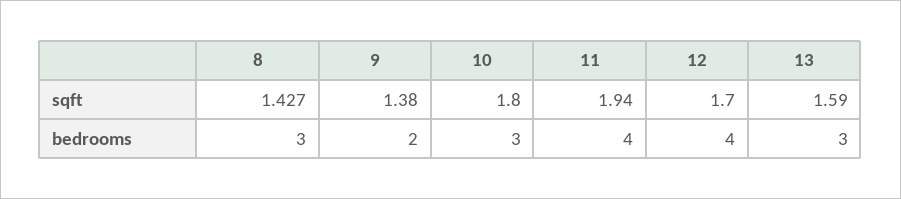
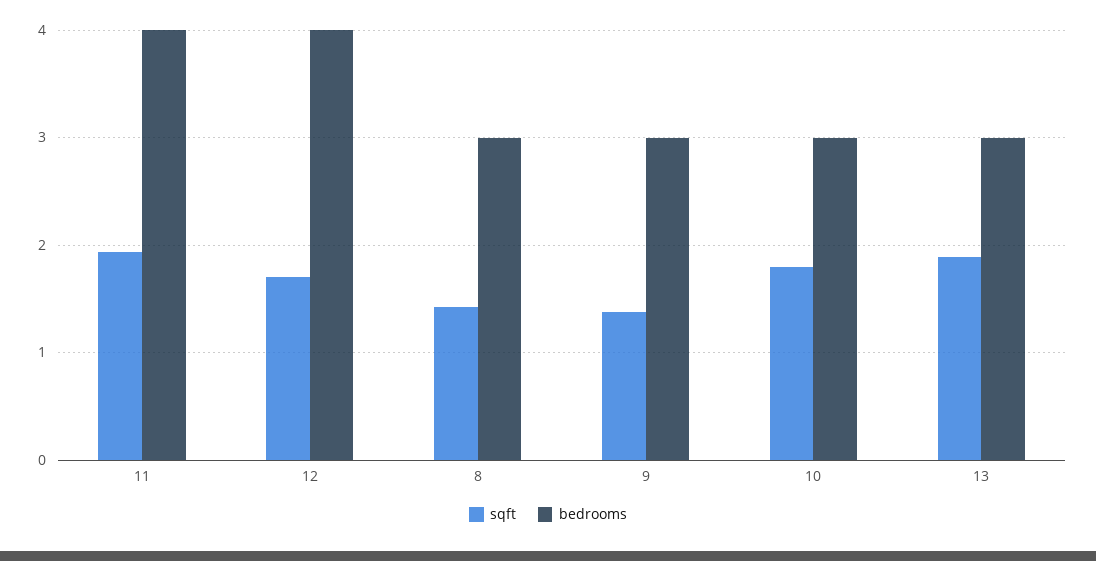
sqft, 13: 1.59 -> 1.9
bedrooms, 9: 2 -> 3

